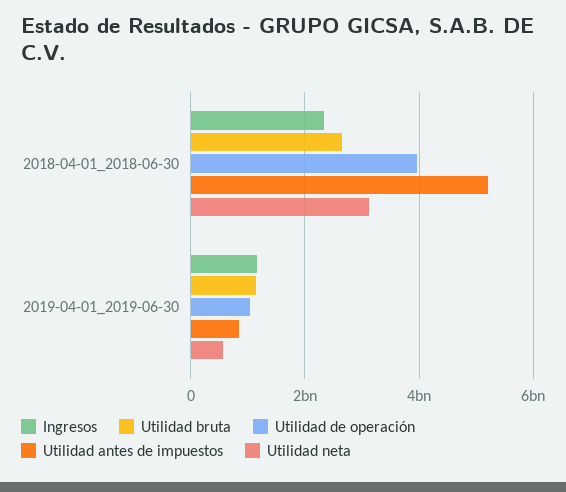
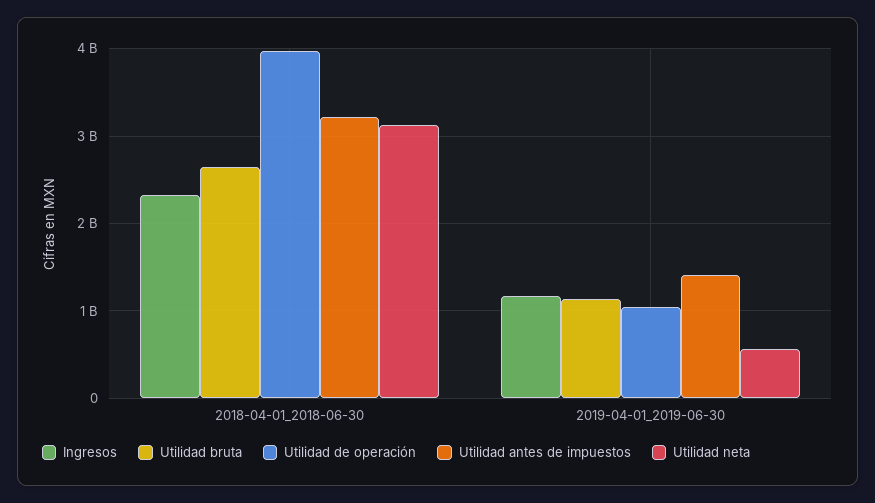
Utilidad antes de impuestos, 2018-04-01_2018-06-30: 5200000000 -> 3200000000
Utilidad antes de impuestos, 2019-04-01_2019-06-30: 800000000 -> 1400000000

